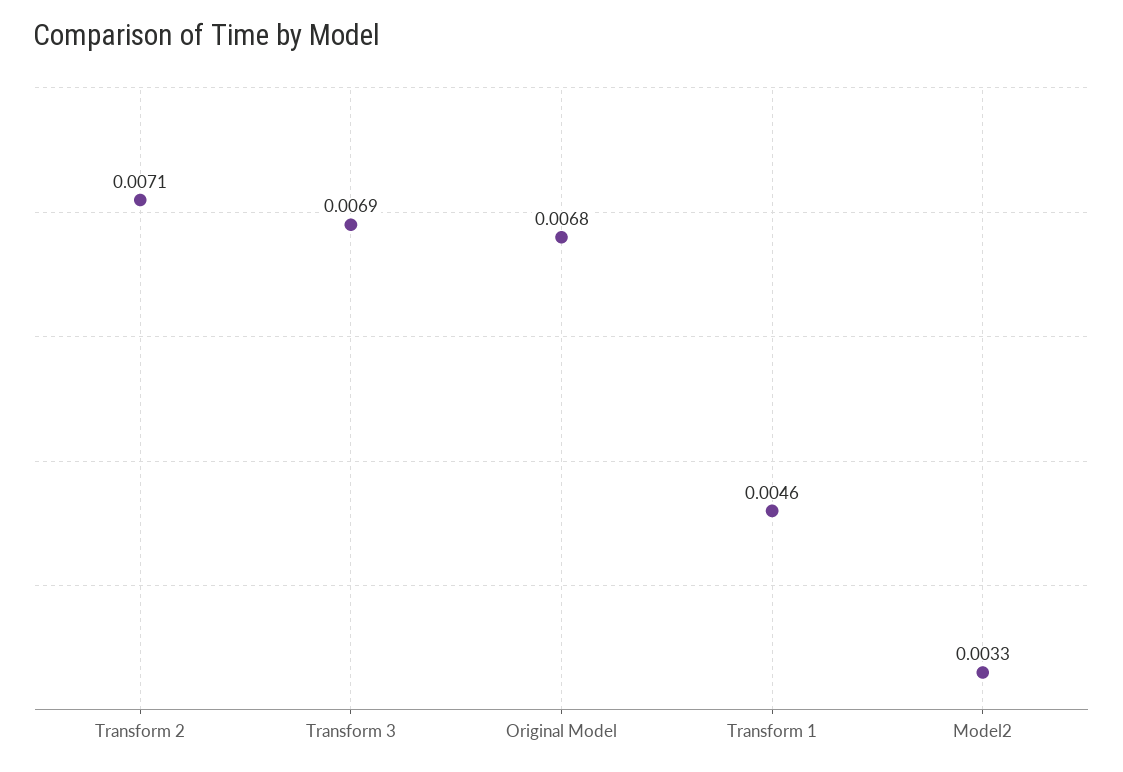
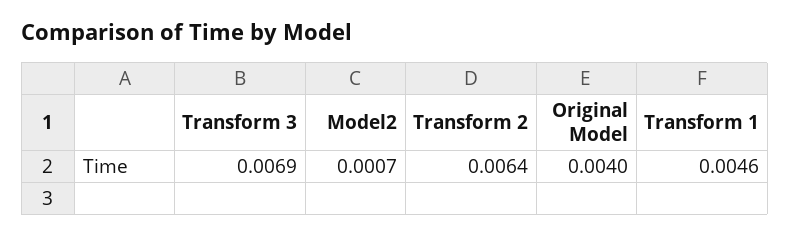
Transform 2: 0.0071 -> 0.0064
Original Model: 0.0068 -> 0.004
Model2: 0.0033 -> 0.0007

